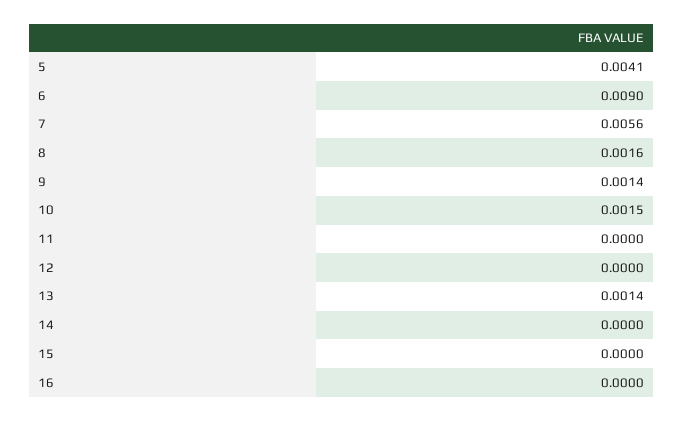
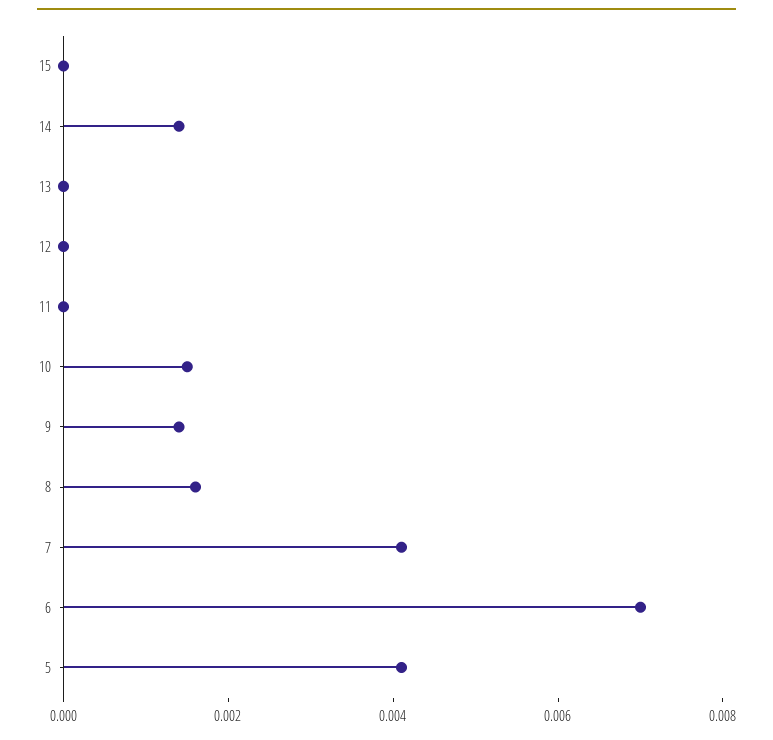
6: 0.009 -> 0.007
7: 0.0056 -> 0.004
13: 0.0014 -> 0
14: 0 -> 0.0015
16: 0 -> none

